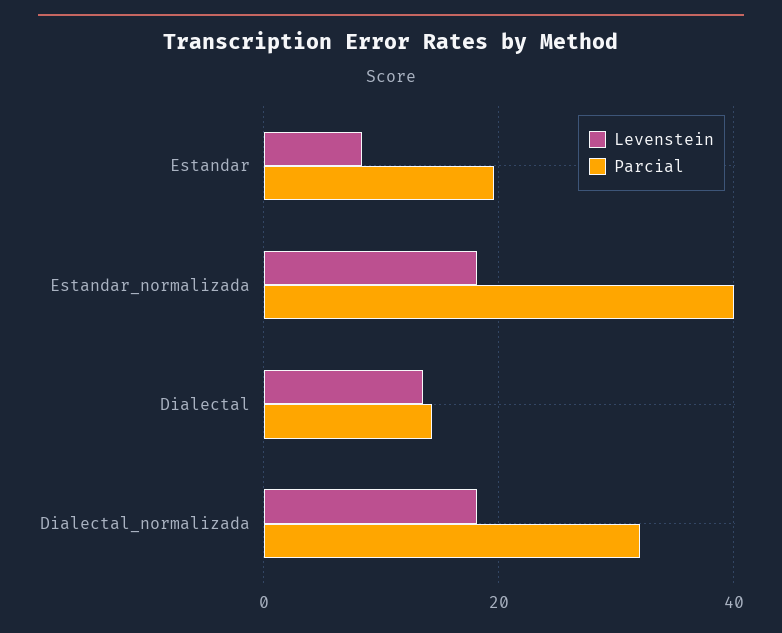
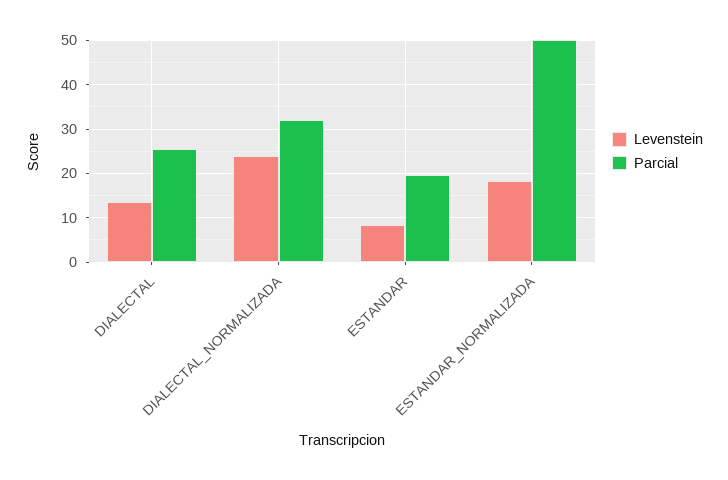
Parcial, Estandar_normalizada: 40 -> 50
Parcial, Dialectal: 14 -> 26
Levenstein, Dialectal_normalizada: 18 -> 24

